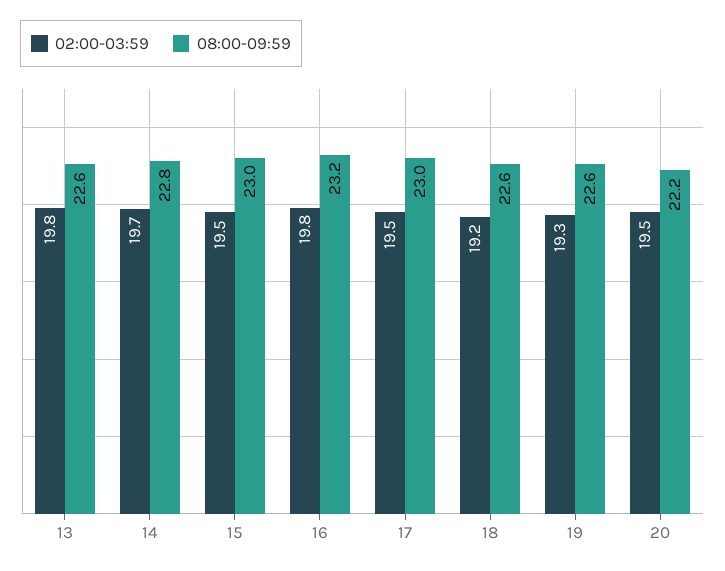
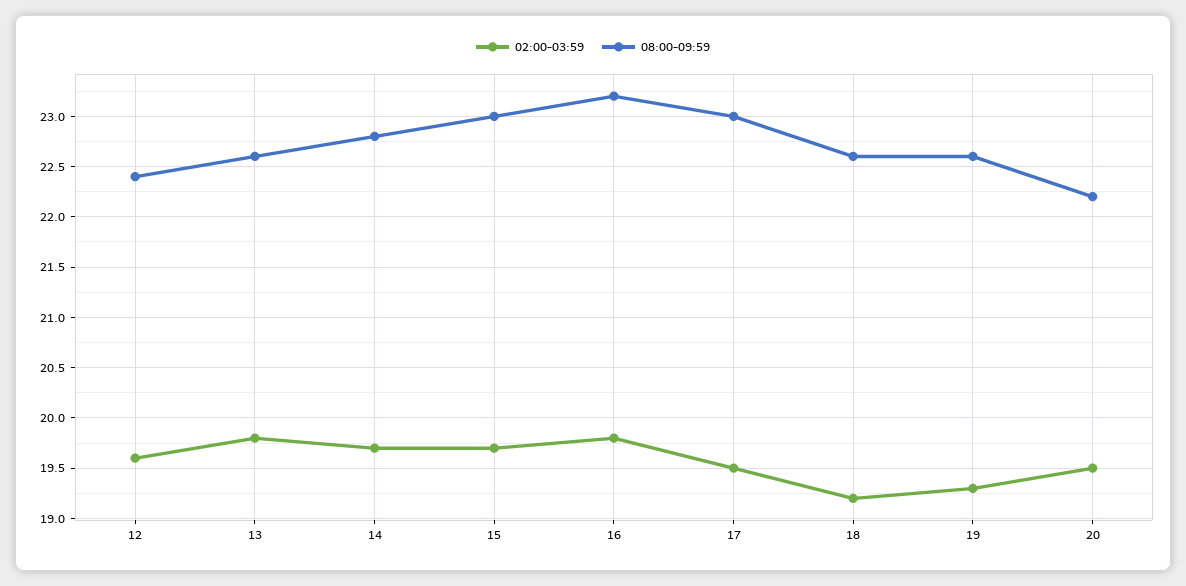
02:00-03:59, 15: 19.5 -> 19.7
02:00-03:59, 12: none -> 19.6
08:00-09:59, 12: none -> 22.4

